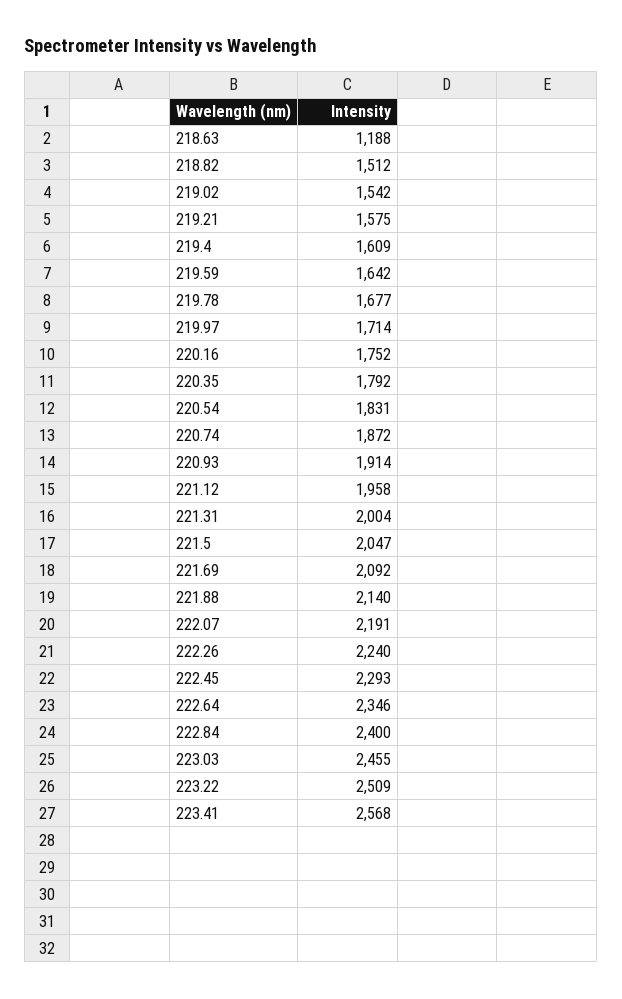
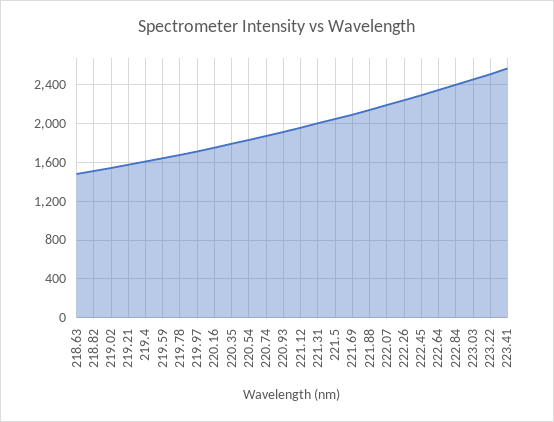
218.63: 1188 -> 1500

